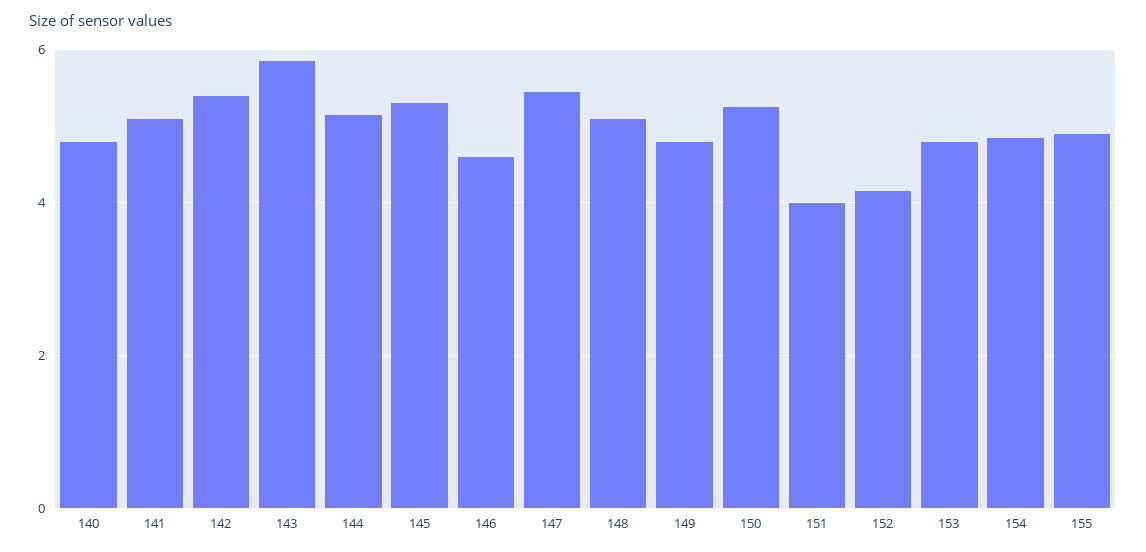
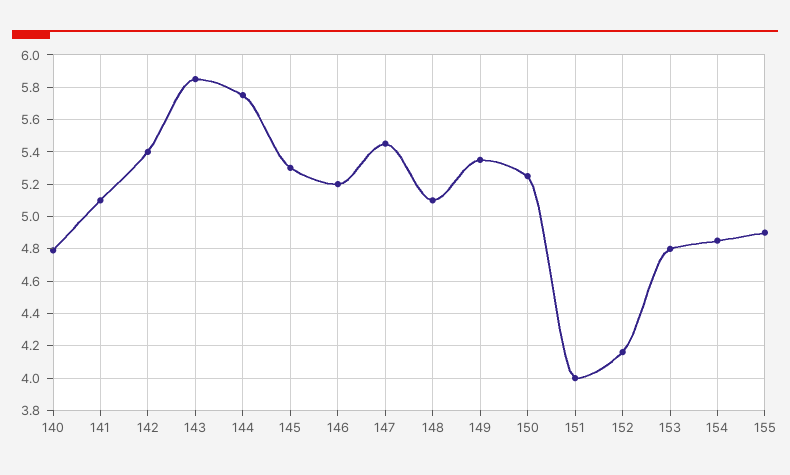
144: 5.2 -> 5.75
146: 4.6 -> 5.2
149: 4.8 -> 5.35

